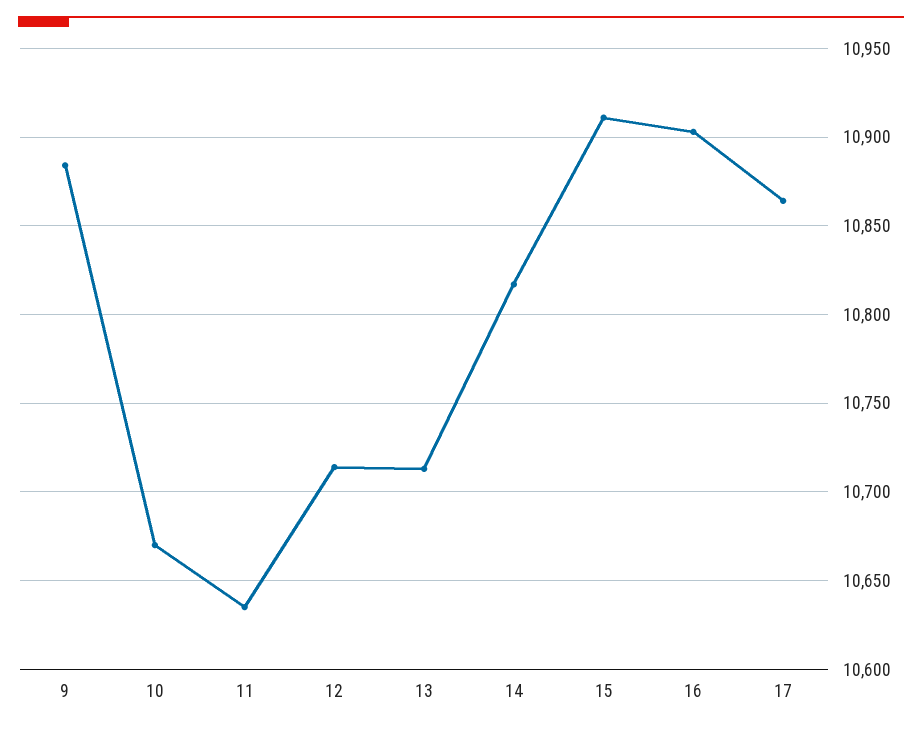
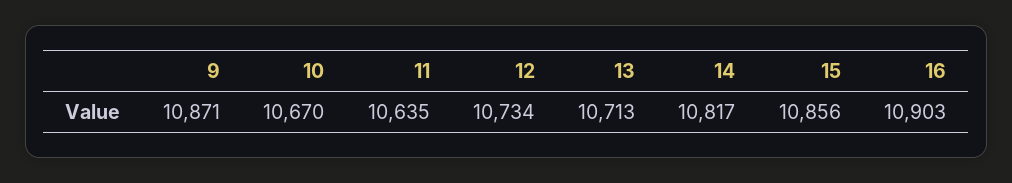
9: 10885 -> 10871
12: 10715 -> 10734
15: 10910 -> 10856
17: 10865 -> none

